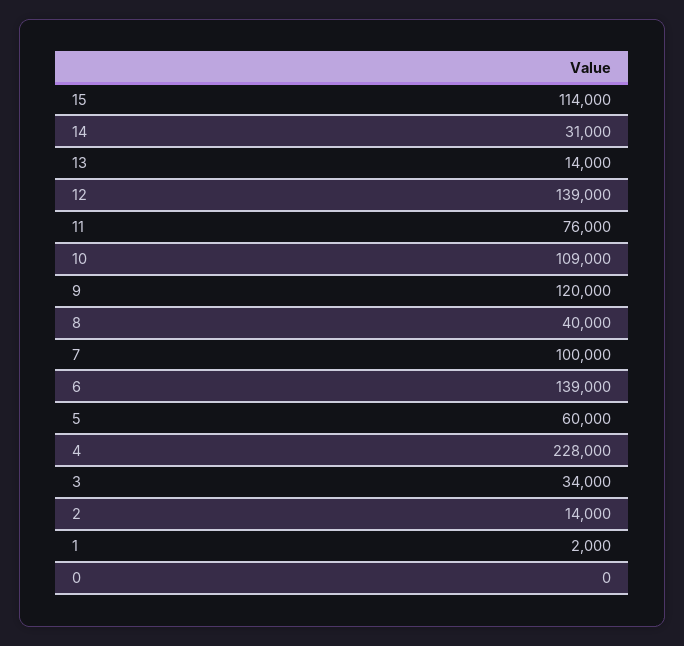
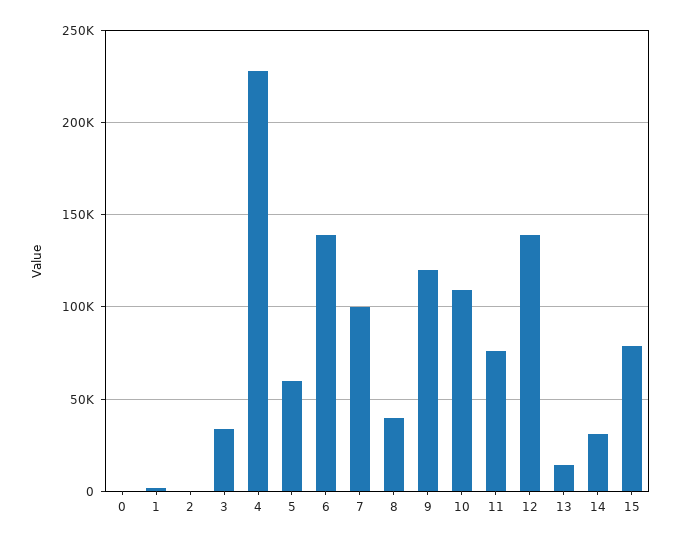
15: 114000 -> 80000
2: 14000 -> 0

